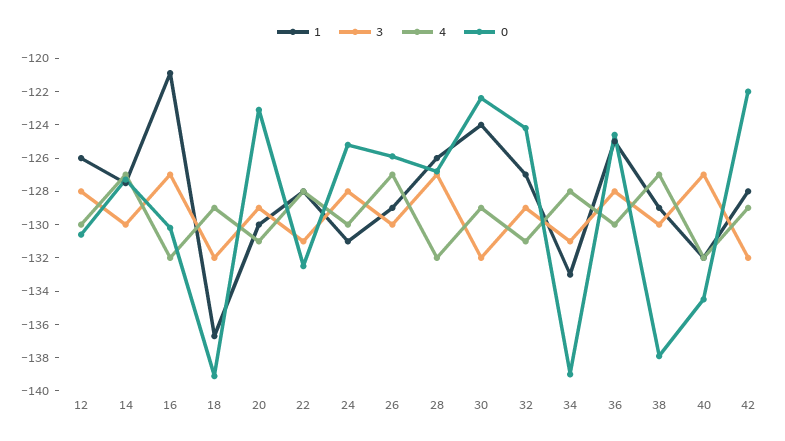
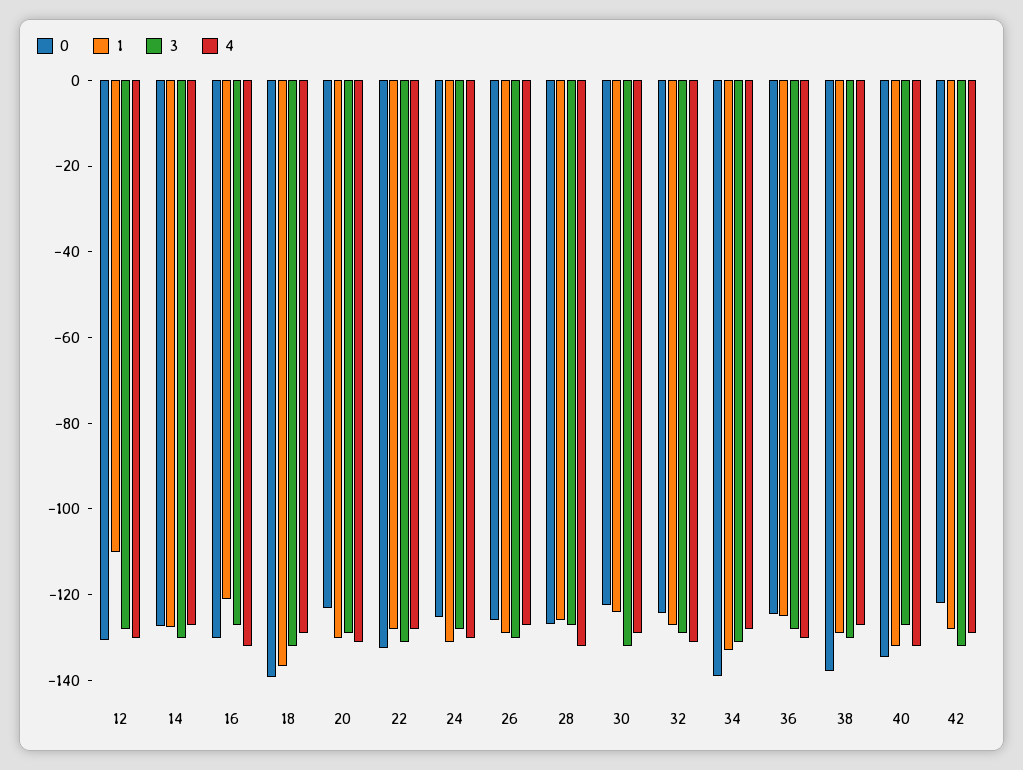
1, 12: -126 -> -110

